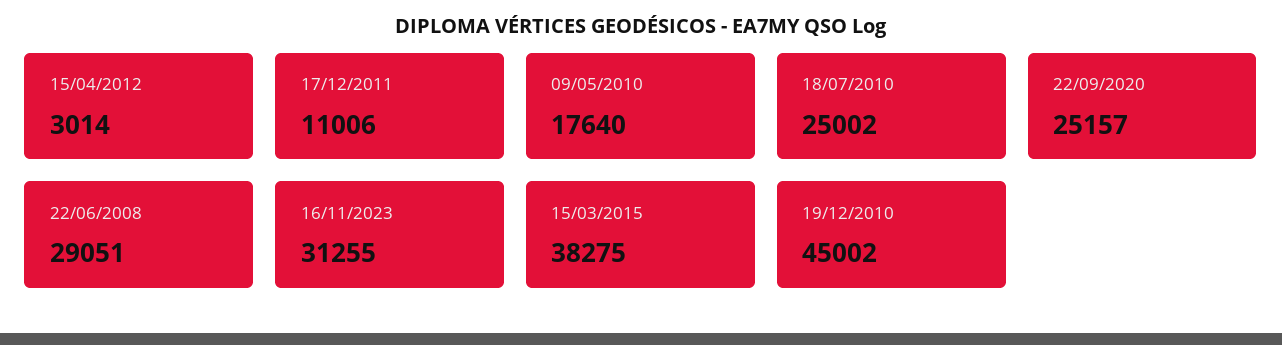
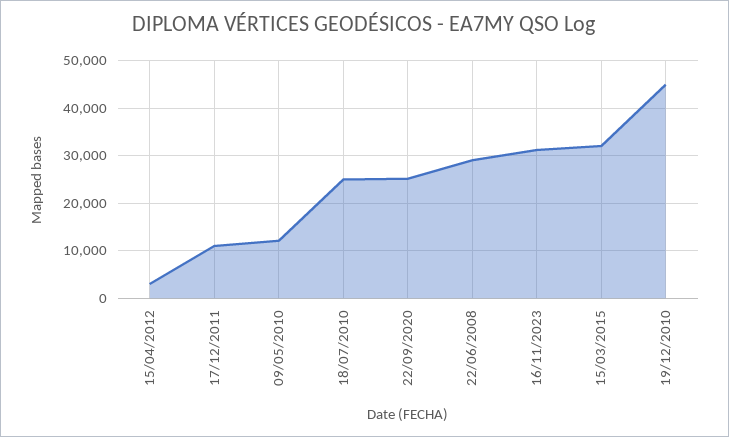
09/05/2010: 17640 -> 12000
15/03/2015: 38275 -> 32000

